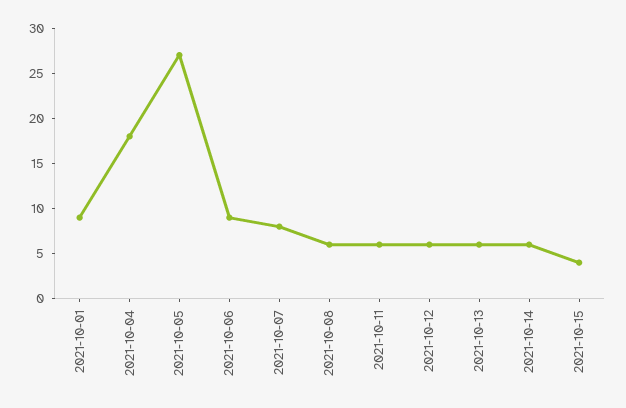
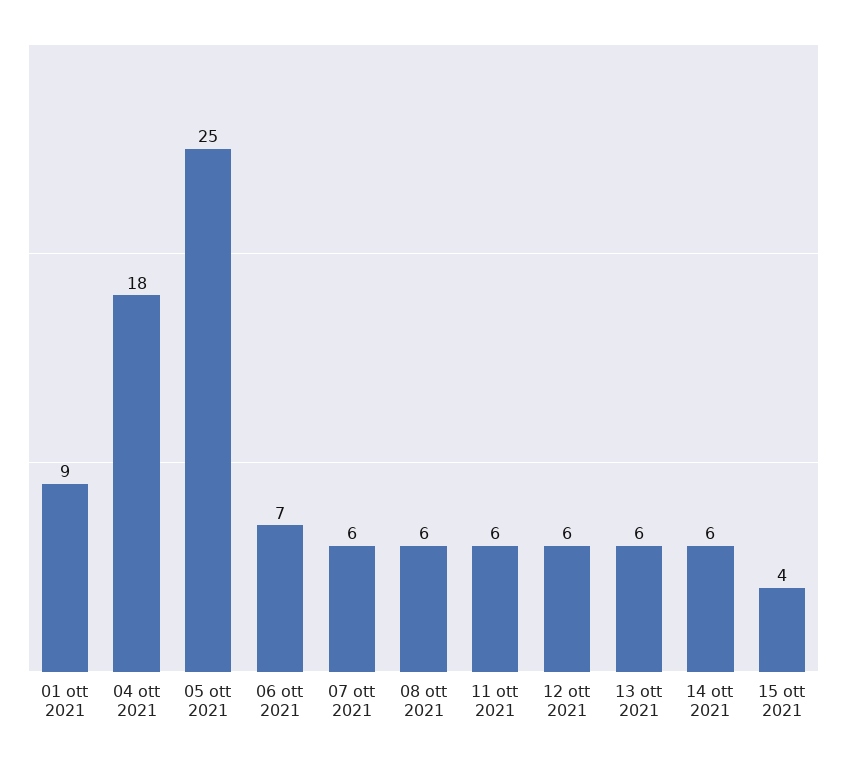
2021-10-05: 27 -> 25
2021-10-06: 9 -> 7
2021-10-07: 8 -> 6

